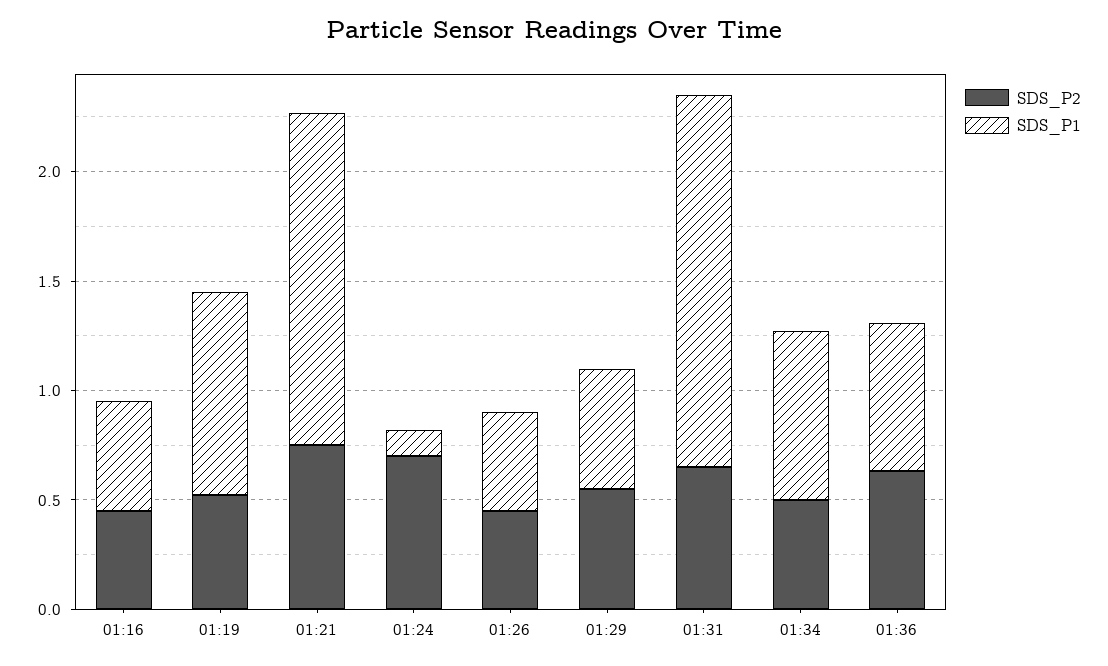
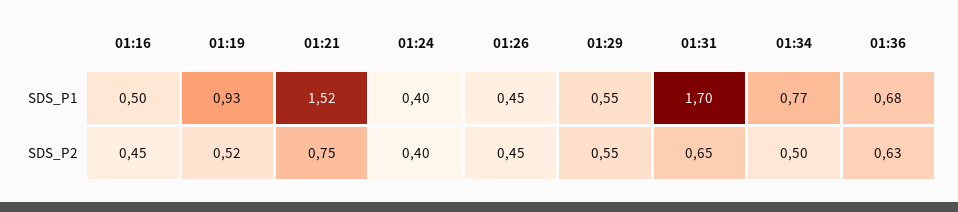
SDS_P2, 01:24: 0.7 -> 0.4
SDS_P1, 01:24: 0.1 -> 0.4

